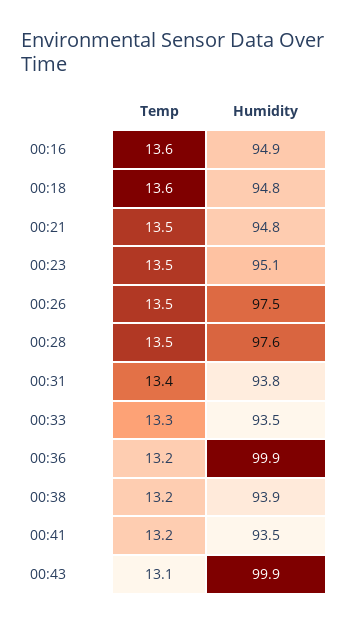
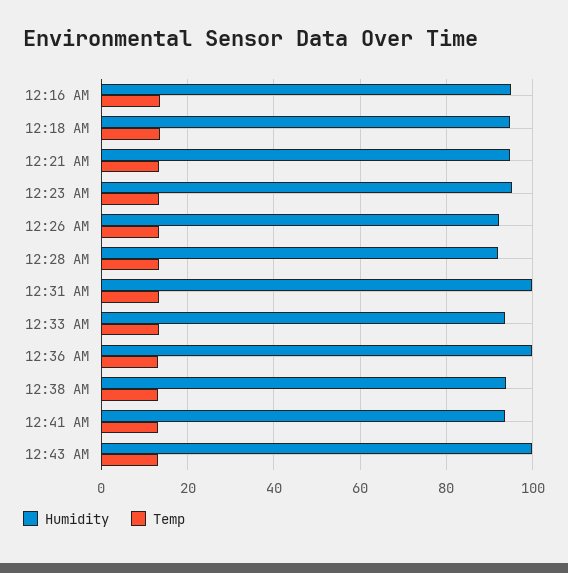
Humidity, 00:26: 97.5 -> 92
Humidity, 00:28: 97.6 -> 92
Humidity, 00:31: 93.8 -> 100

